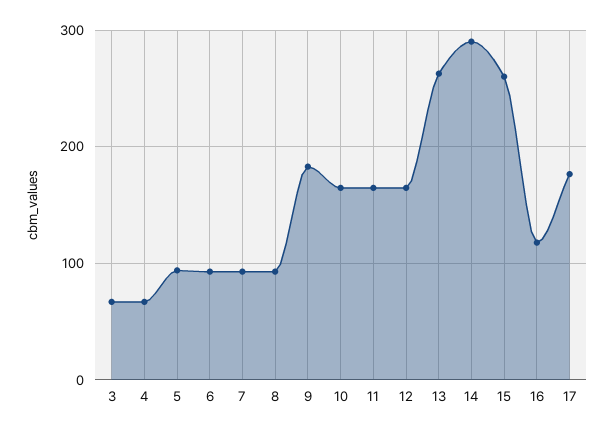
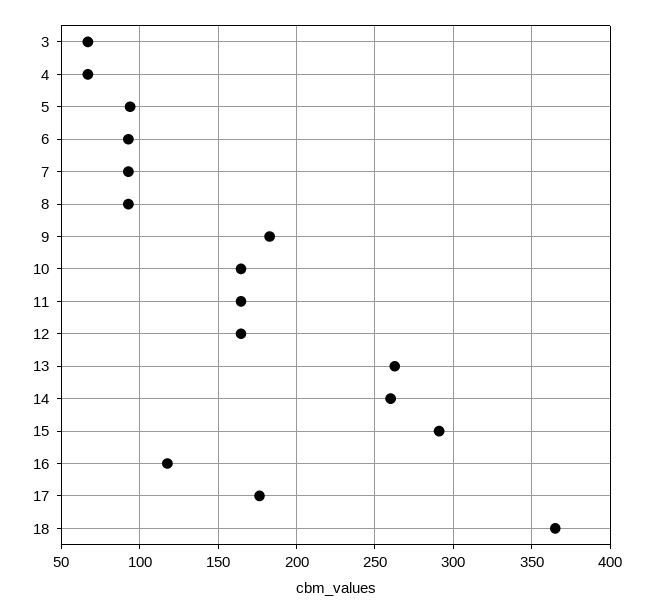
14: 290 -> 260
15: 260 -> 290
18: none -> 365

